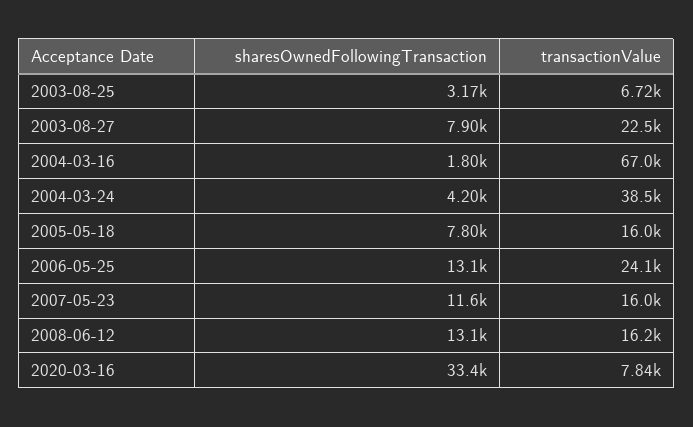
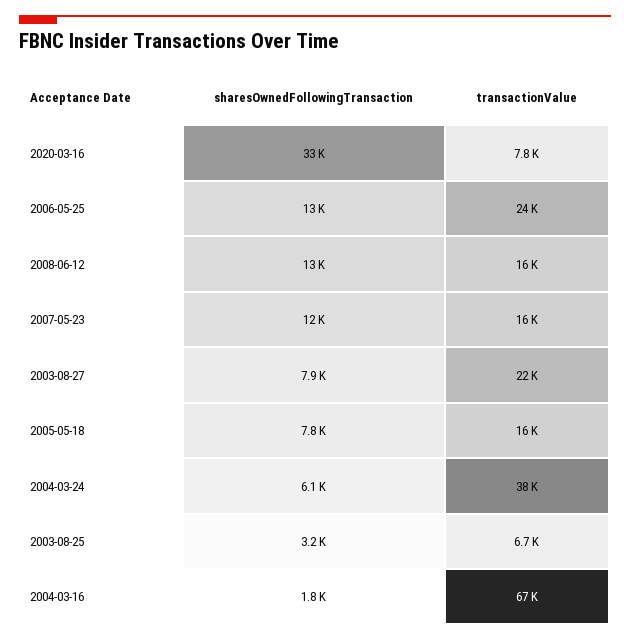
sharesOwnedFollowingTransaction, 2004-03-24: 4200 -> 6100

